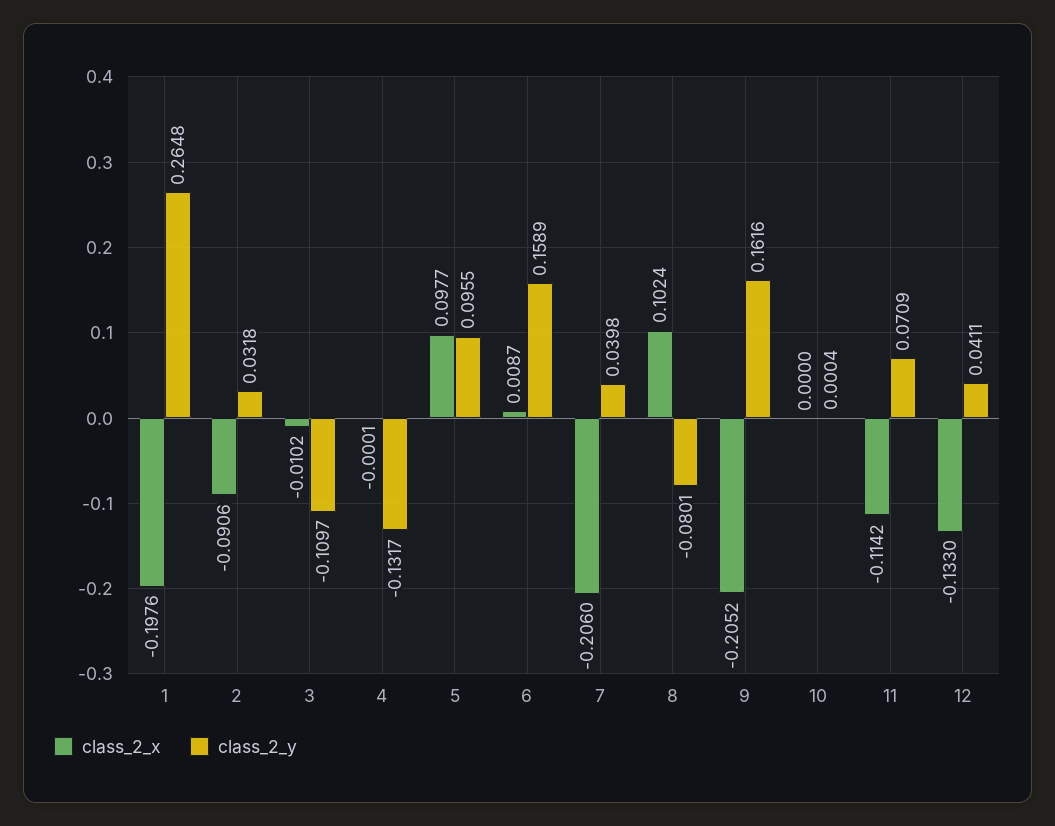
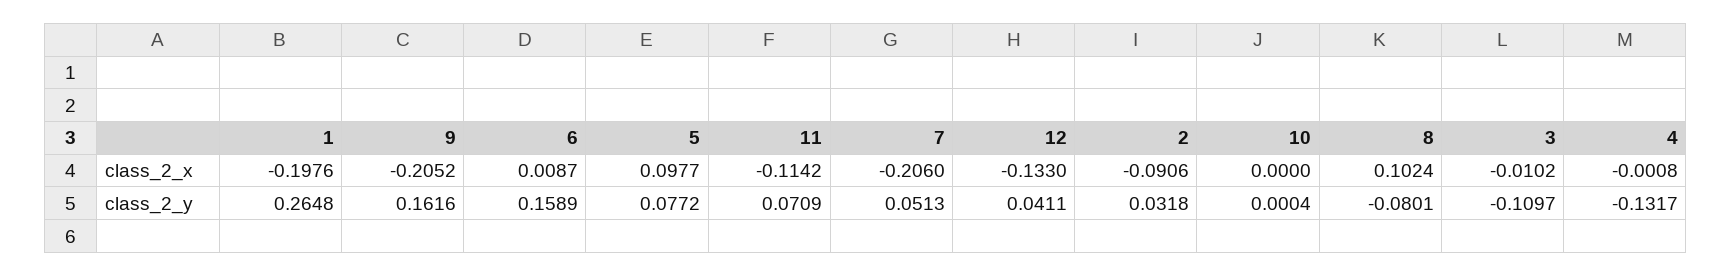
class_2_x, 4: -0.0001 -> -0.0008
class_2_y, 5: 0.0955 -> 0.0772
class_2_y, 7: 0.0398 -> 0.0513

